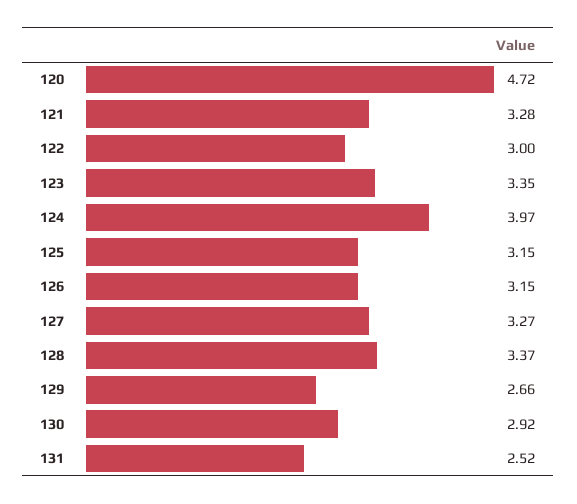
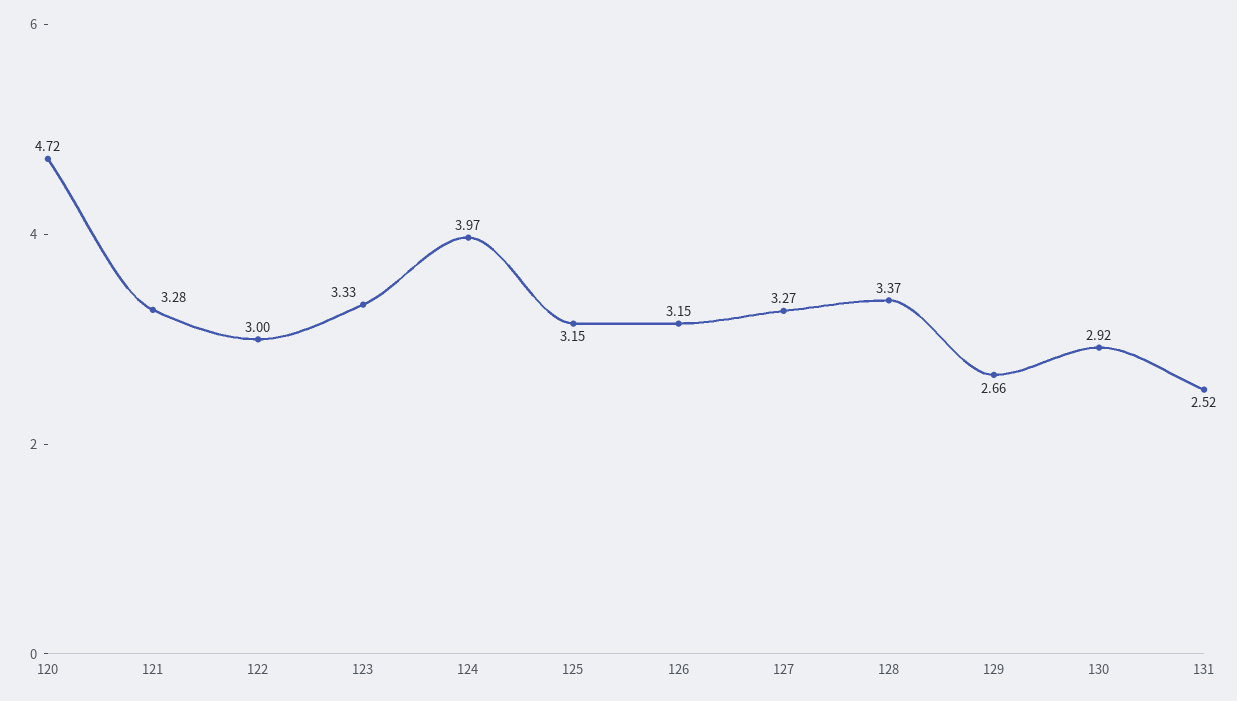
123: 3.35 -> 3.33

